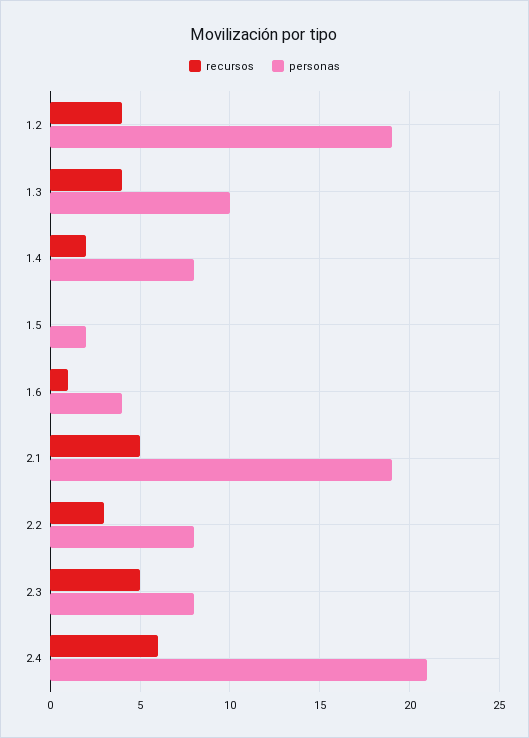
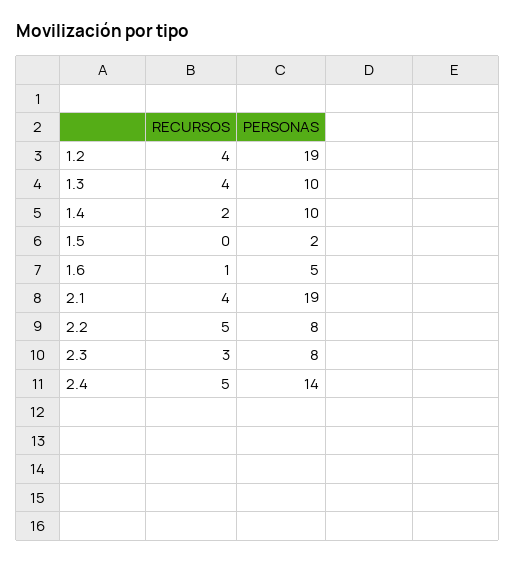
personas, 1.4: 8 -> 10
personas, 1.6: 4 -> 5
recursos, 2.1: 5 -> 4
recursos, 2.2: 3 -> 5
recursos, 2.3: 5 -> 3
recursos, 2.4: 6 -> 5
personas, 2.4: 21 -> 14

